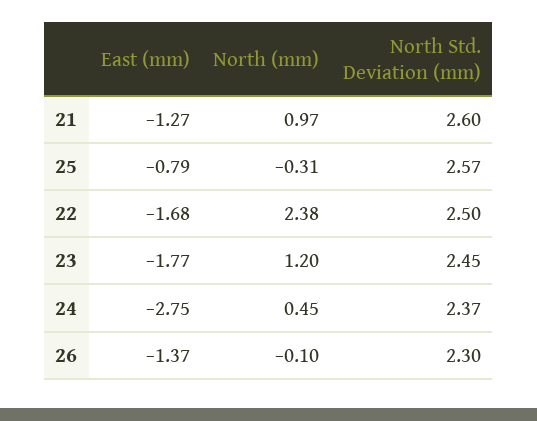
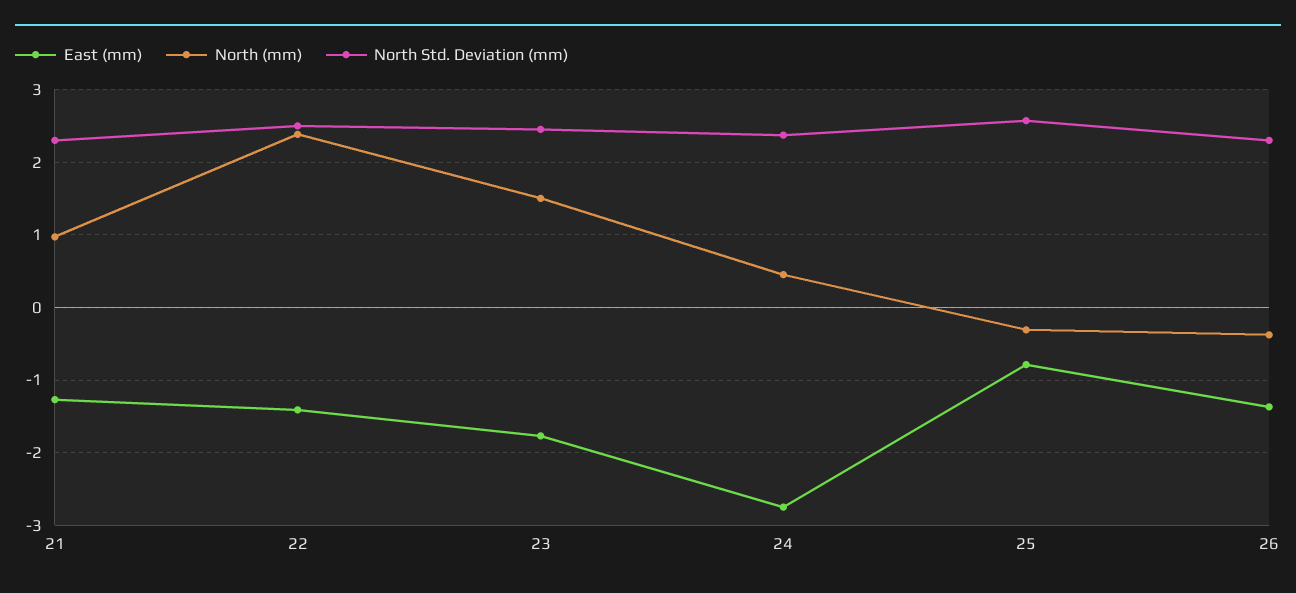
North Std. Deviation (mm), 21: 2.6 -> 2.3
East (mm), 22: -1.68 -> -1.4
North (mm), 23: 1.2 -> 1.5
North (mm), 26: -0.1 -> -0.4

